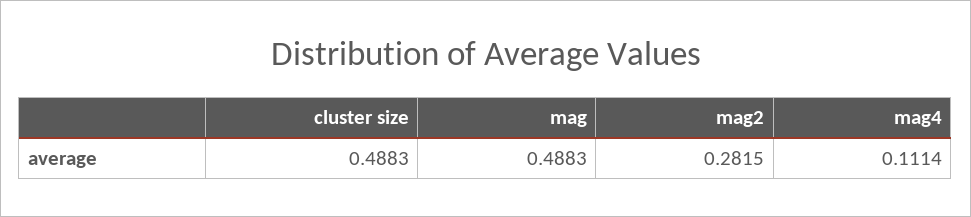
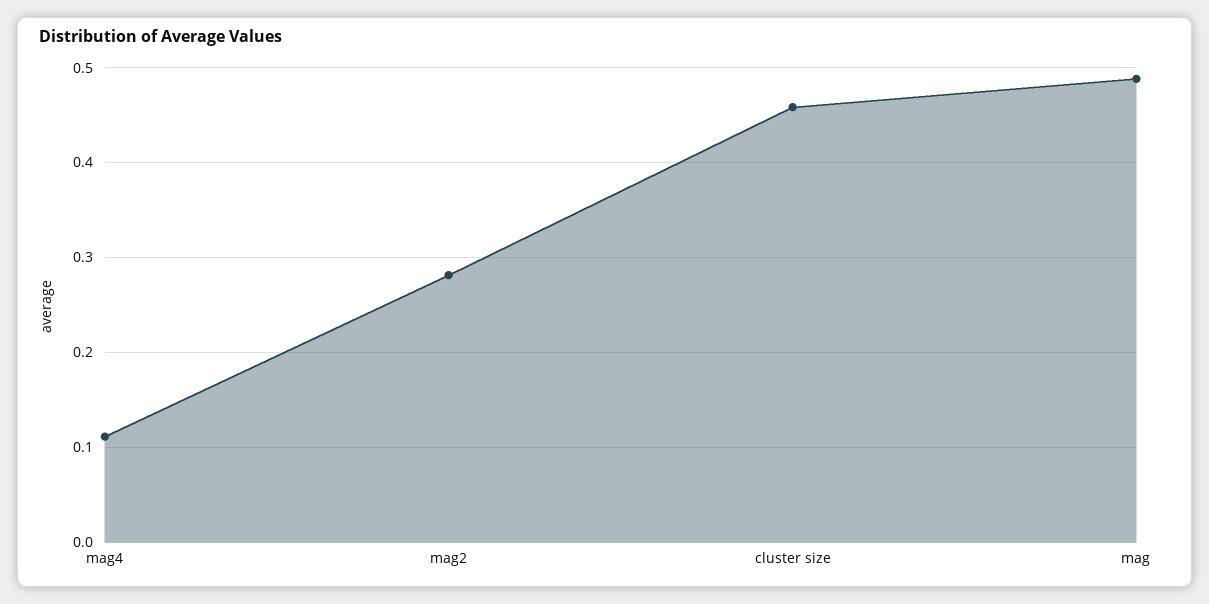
cluster size: 0.4883 -> 0.46

